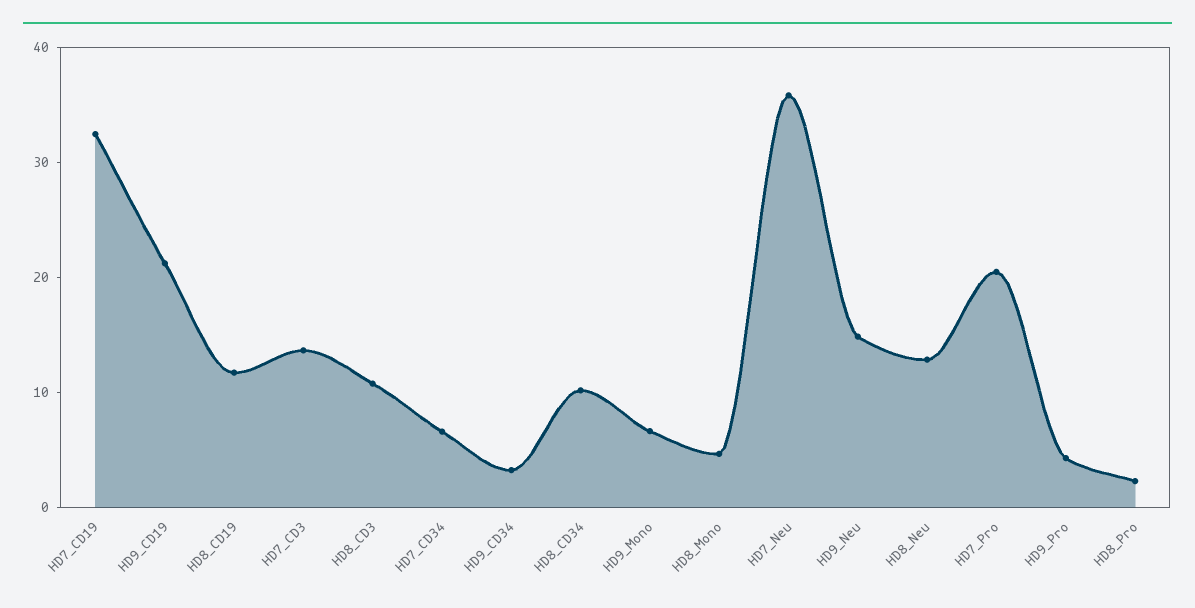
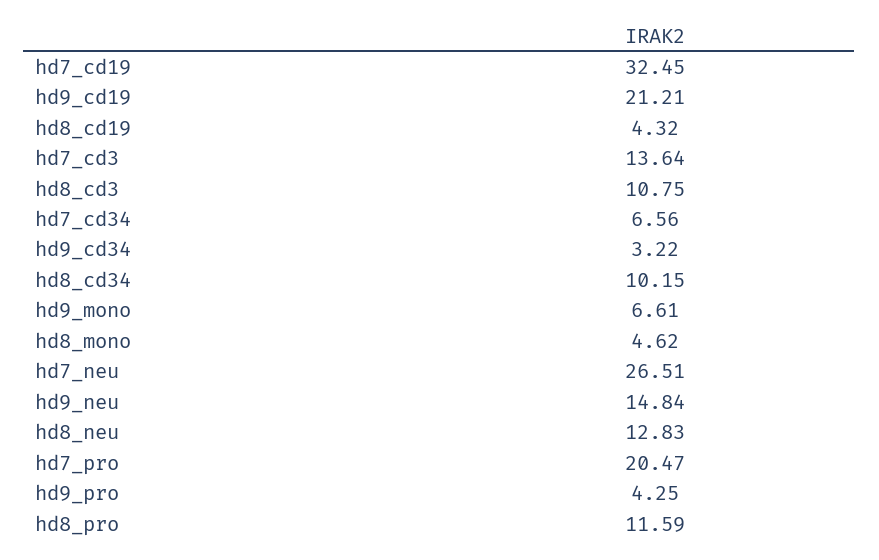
HD8_CD19: 12 -> 4.32
HD7_Neu: 36 -> 26.51
HD8_Pro: 2 -> 11.59

